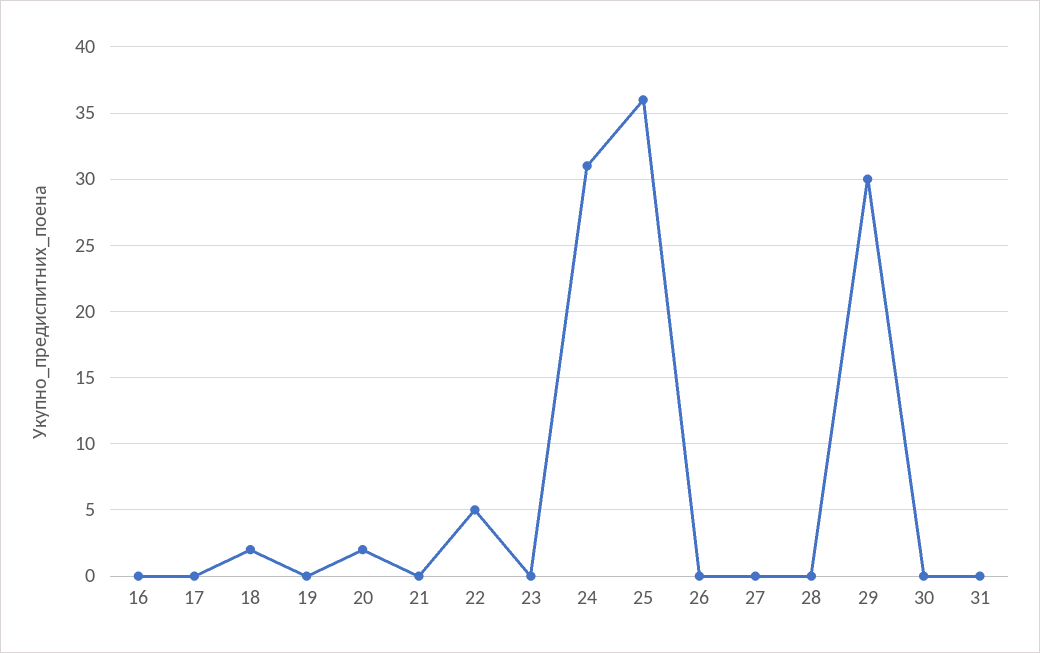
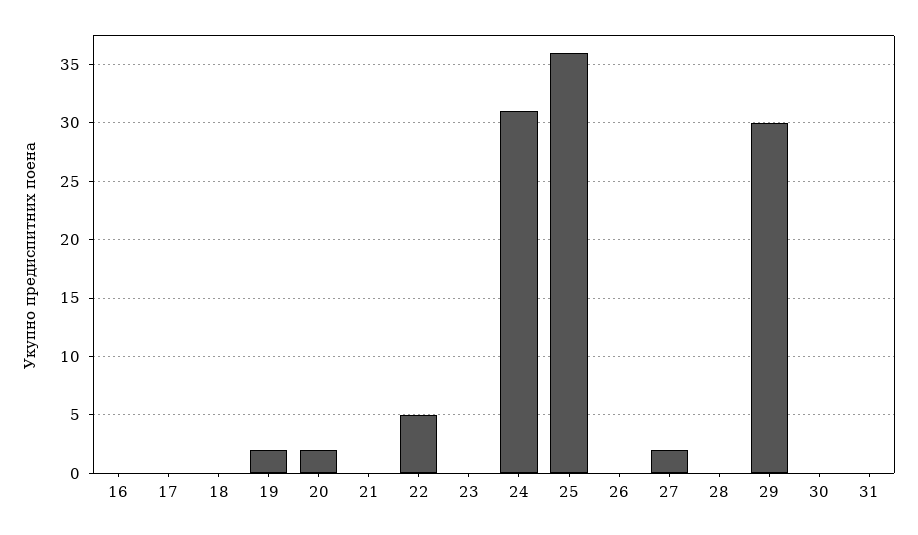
18: 2 -> 0
19: 0 -> 2
27: 0 -> 2

